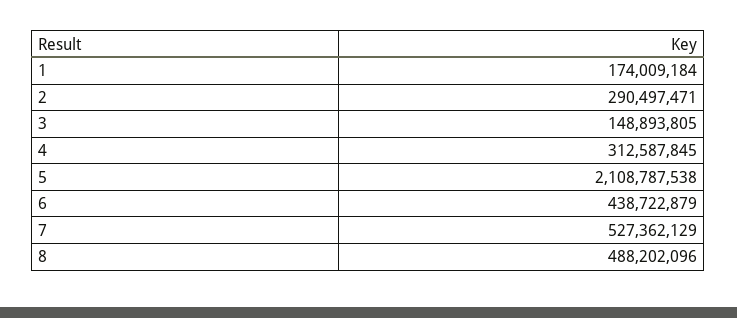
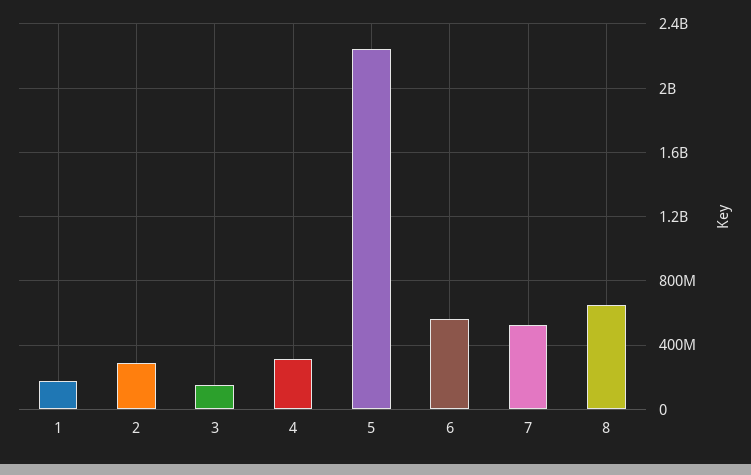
5: 2108787538 -> 2250000000
6: 438722879 -> 550000000
8: 488202096 -> 650000000

